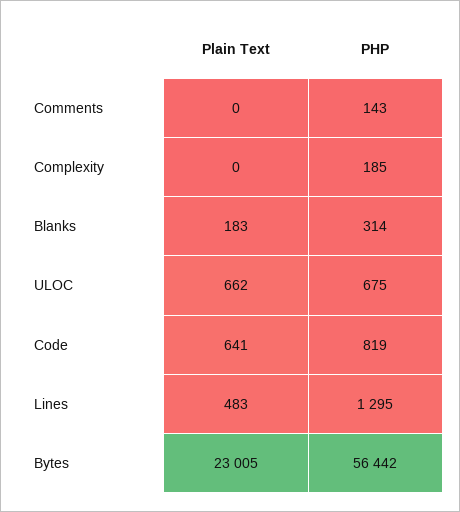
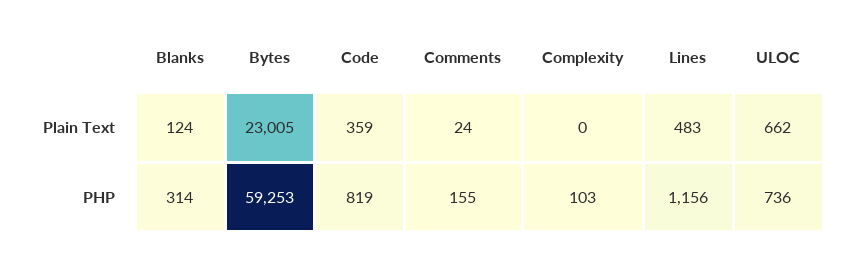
Plain Text, Comments: 0 -> 24
PHP, Comments: 143 -> 155
PHP, Complexity: 185 -> 103
Plain Text, Blanks: 183 -> 124
PHP, ULOC: 675 -> 736
Plain Text, Code: 641 -> 359
PHP, Lines: 1295 -> 1156
PHP, Bytes: 56442 -> 59253

